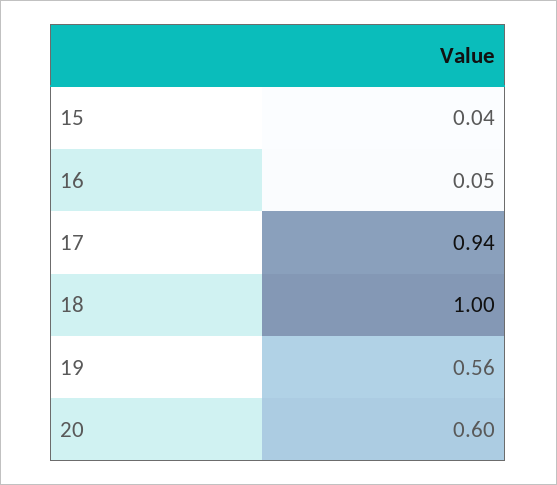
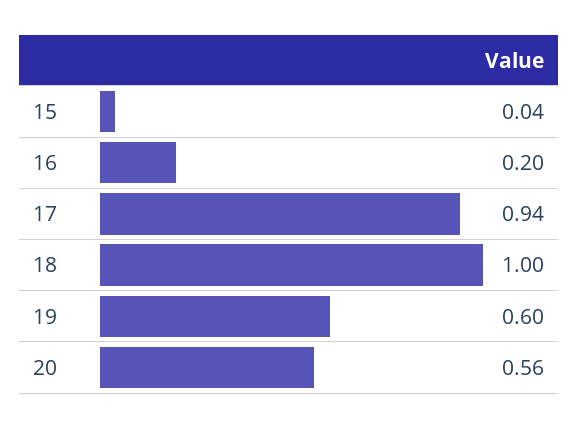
16: 0.05 -> 0.2
19: 0.56 -> 0.6
20: 0.6 -> 0.56

